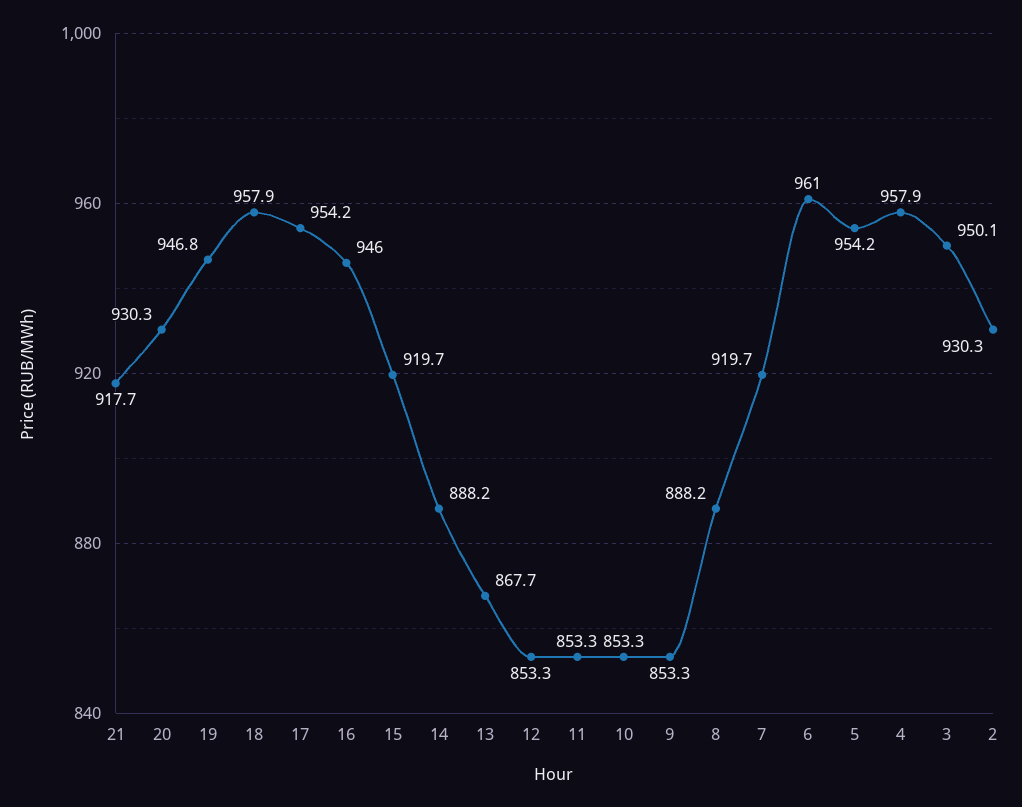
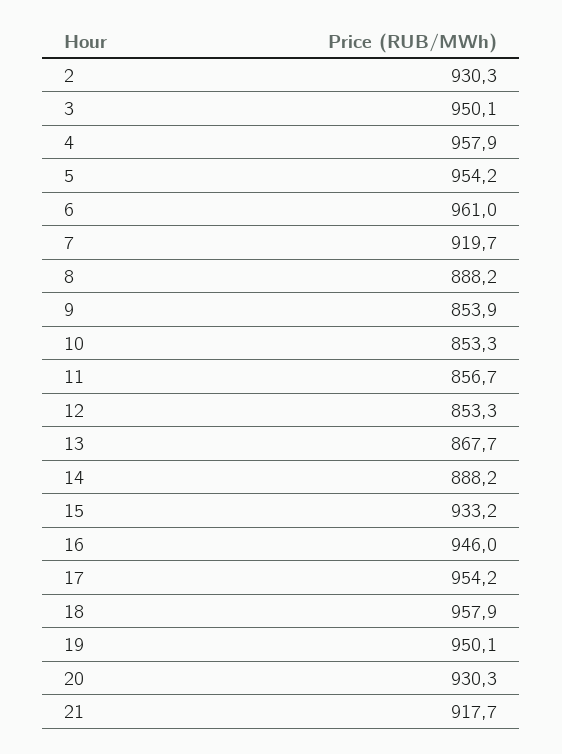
19: 946.8 -> 950.1
15: 919.7 -> 933.2
11: 853.3 -> 856.7
9: 853.3 -> 853.9

